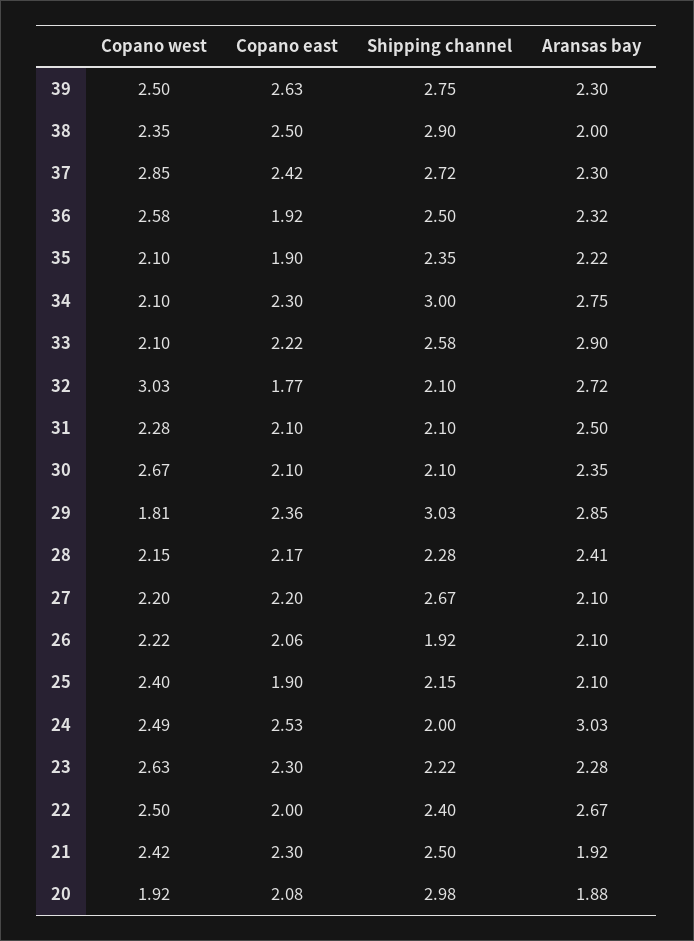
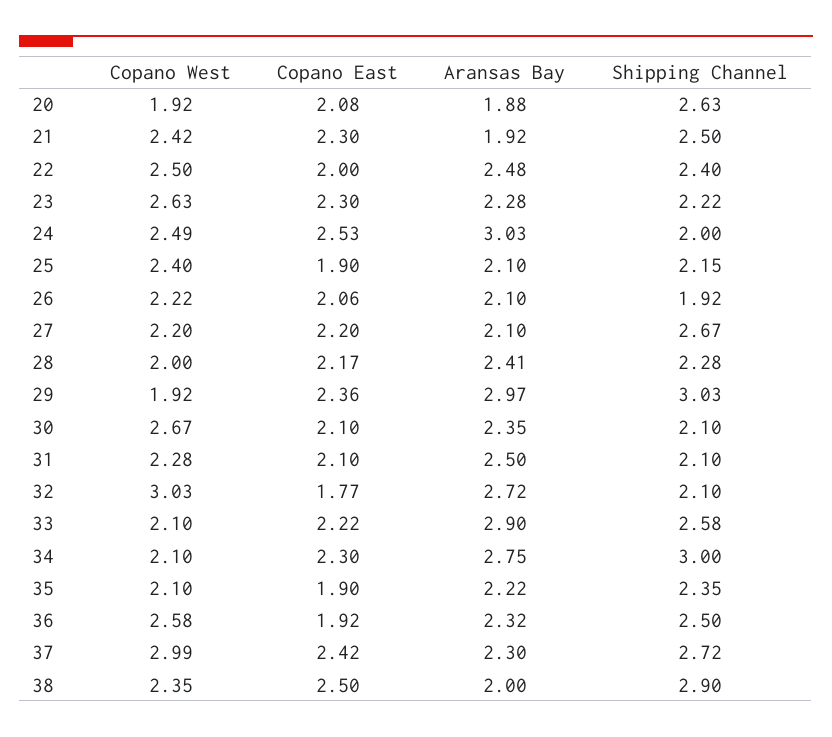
Copano west, 39: 2.5 -> none
Copano east, 39: 2.63 -> none
Shipping channel, 39: 2.75 -> none
Aransas bay, 39: 2.3 -> none
Copano west, 37: 2.85 -> 2.99
Copano west, 29: 1.81 -> 1.92
Aransas bay, 29: 2.85 -> 2.97
Copano west, 28: 2.15 -> 2
Aransas bay, 22: 2.67 -> 2.48
Shipping channel, 20: 2.98 -> 2.63

